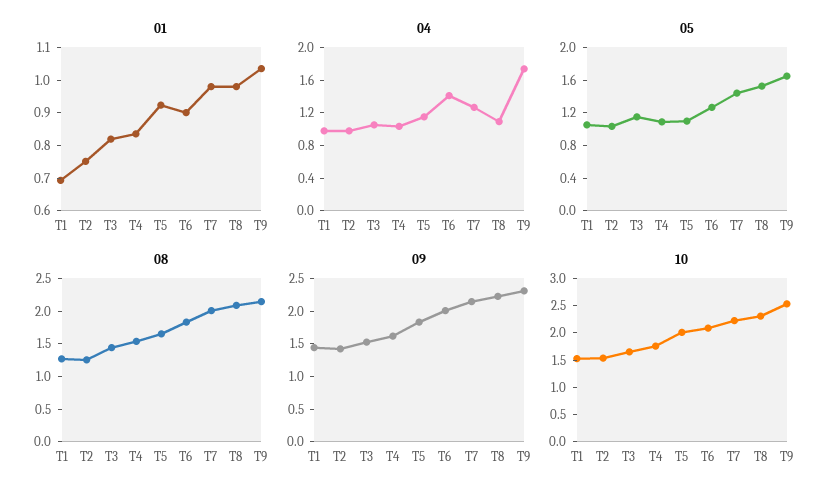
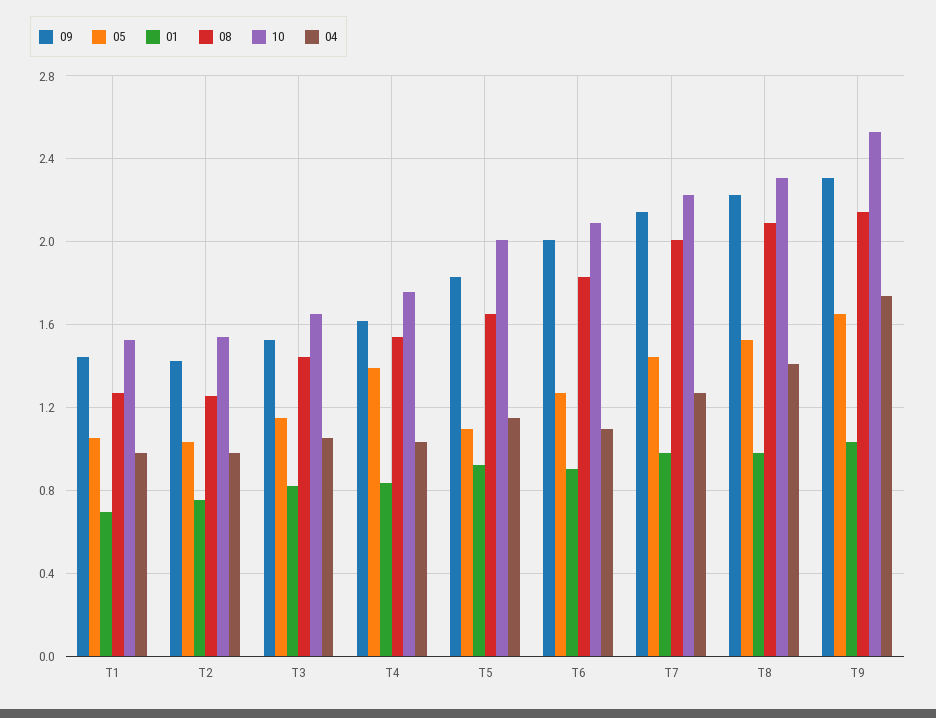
04, T6: 1.4 -> 1.1
04, T8: 1.1 -> 1.4
05, T4: 1.1 -> 1.4

